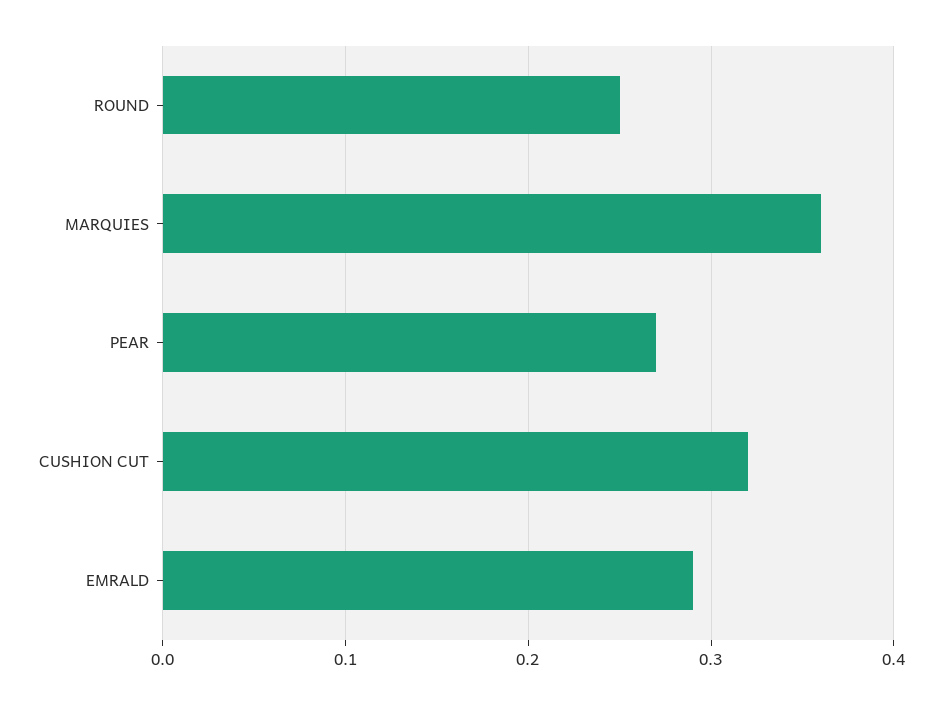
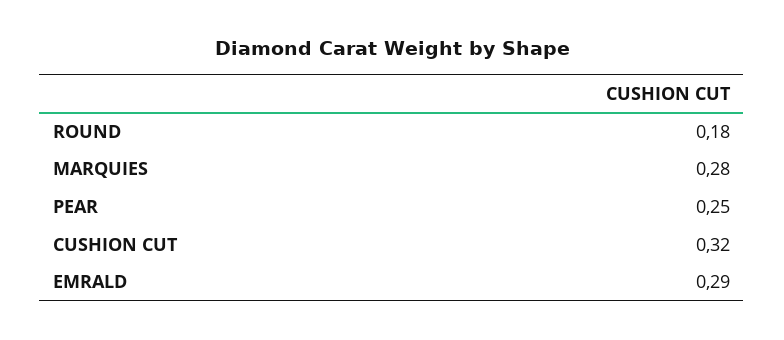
ROUND: 0.25 -> 0.18
MARQUIES: 0.36 -> 0.28
PEAR: 0.27 -> 0.25

